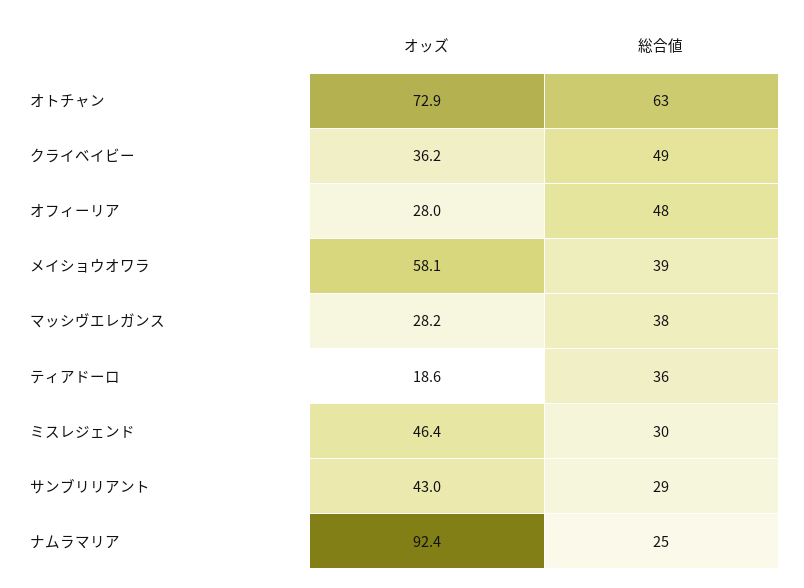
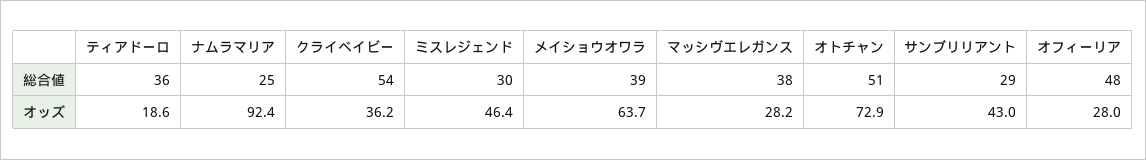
総合値, オトチャン: 63 -> 51
総合値, クライベイビー: 49 -> 54
オッズ, メイショウオワラ: 58.1 -> 63.7

